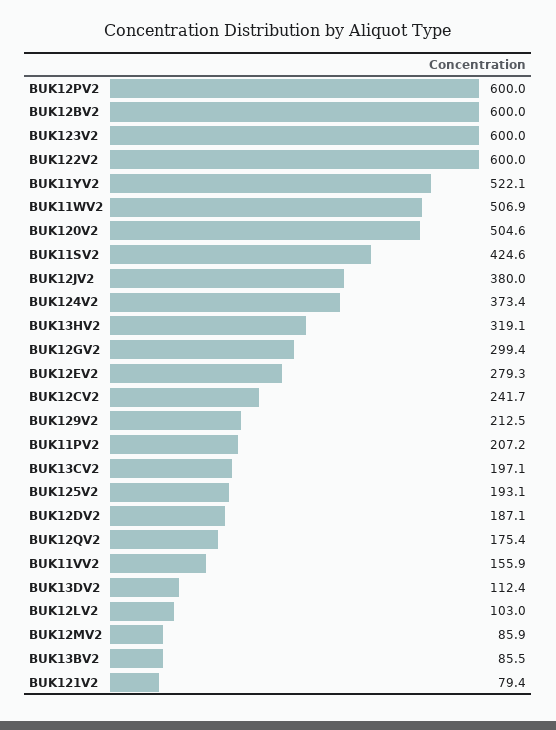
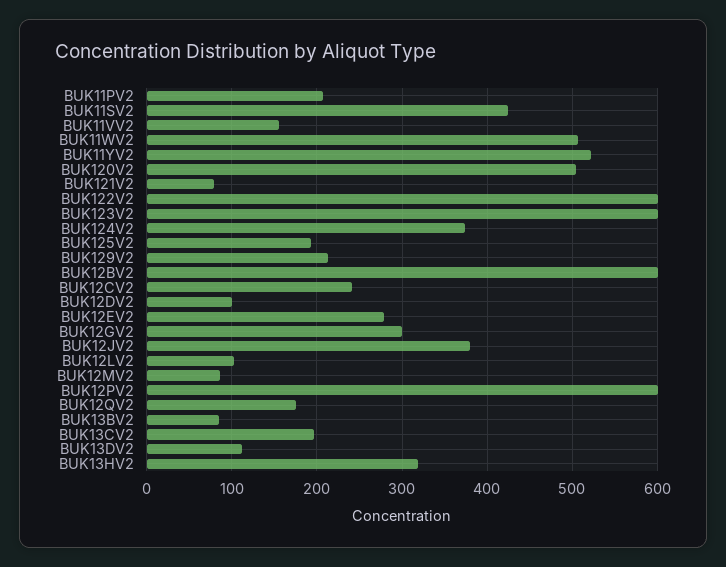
BUK12DV2: 187.1 -> 100

